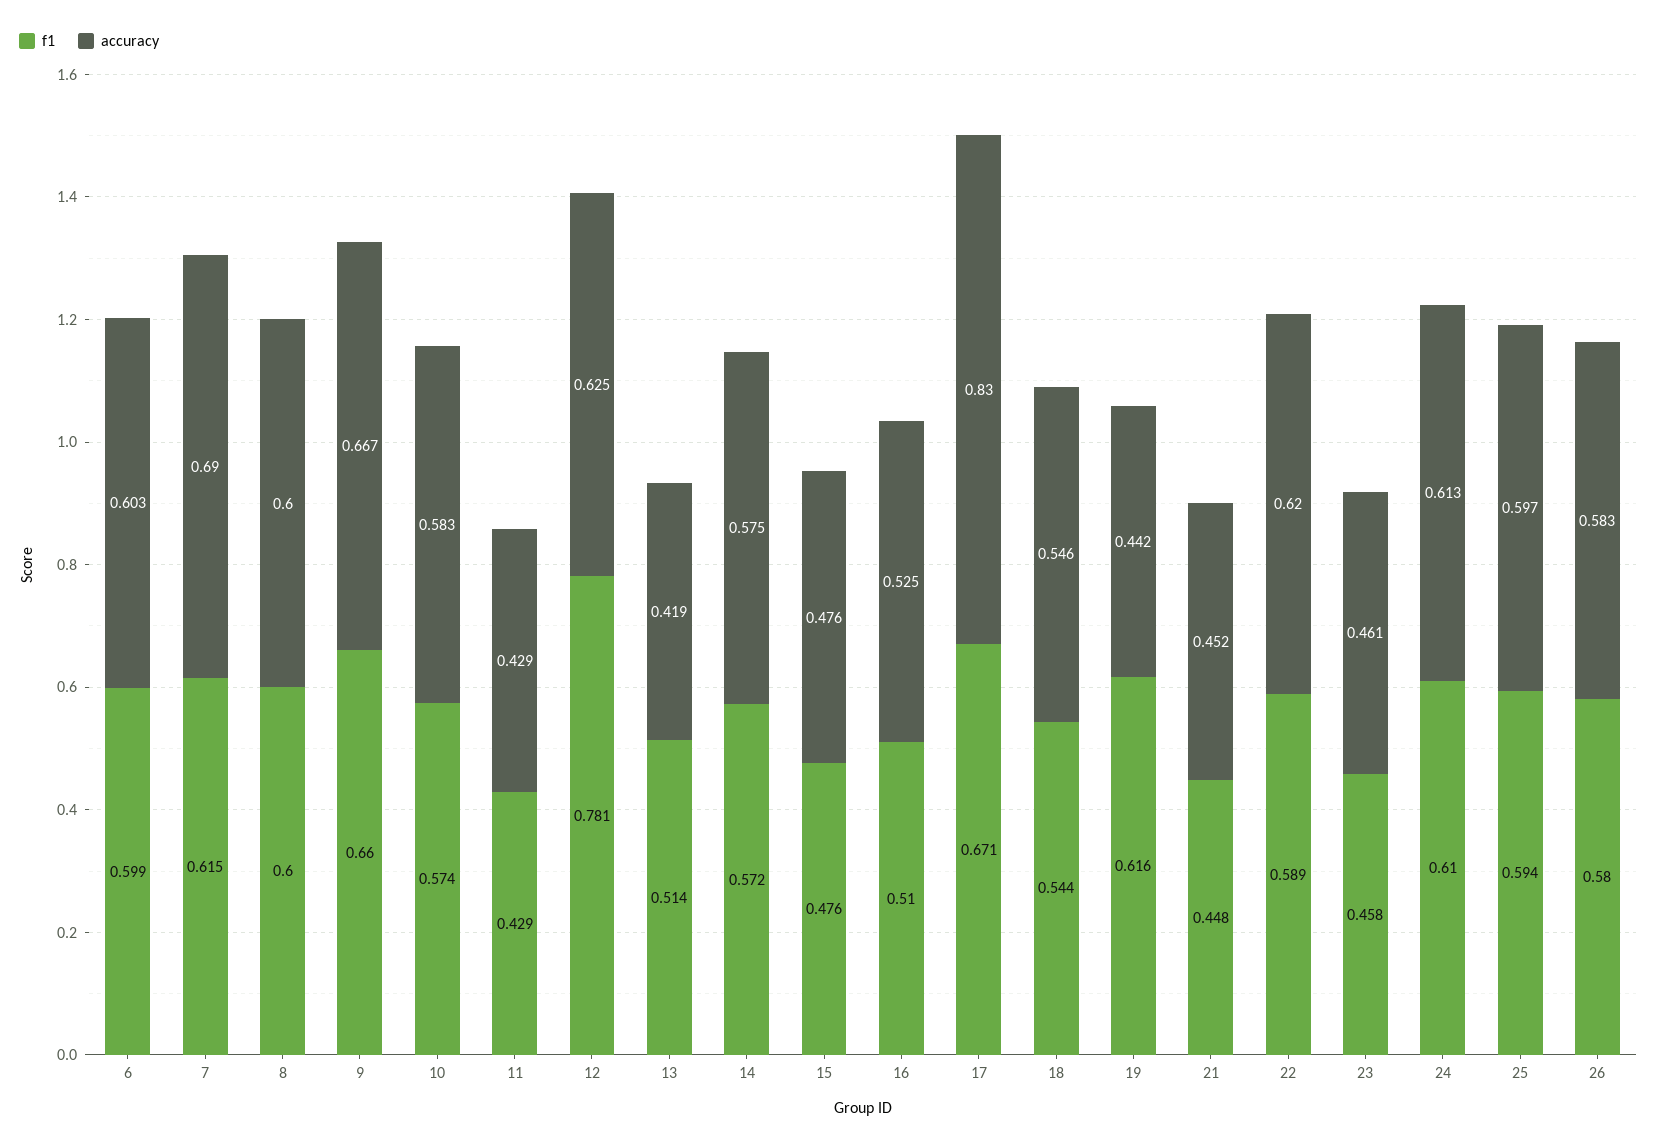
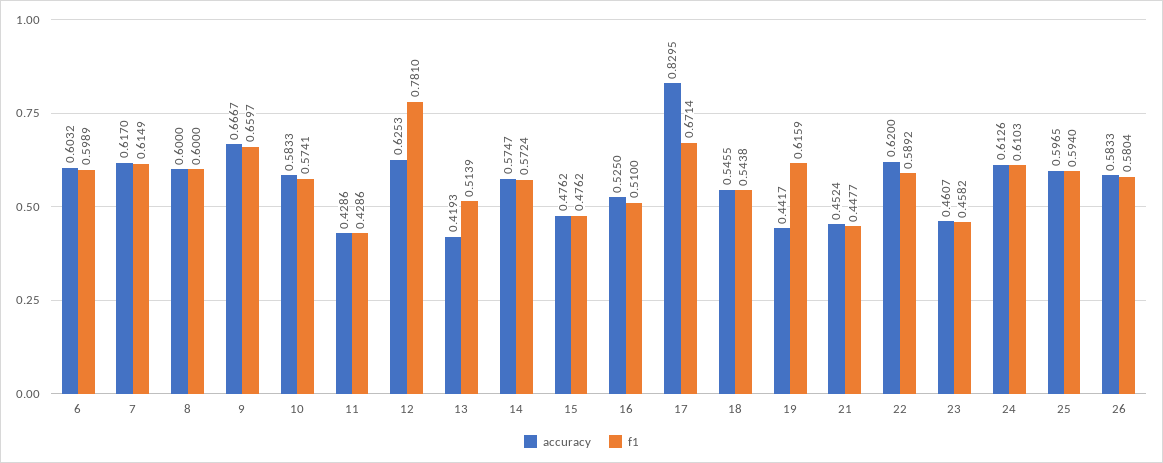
accuracy, 7: 0.69 -> 0.617

